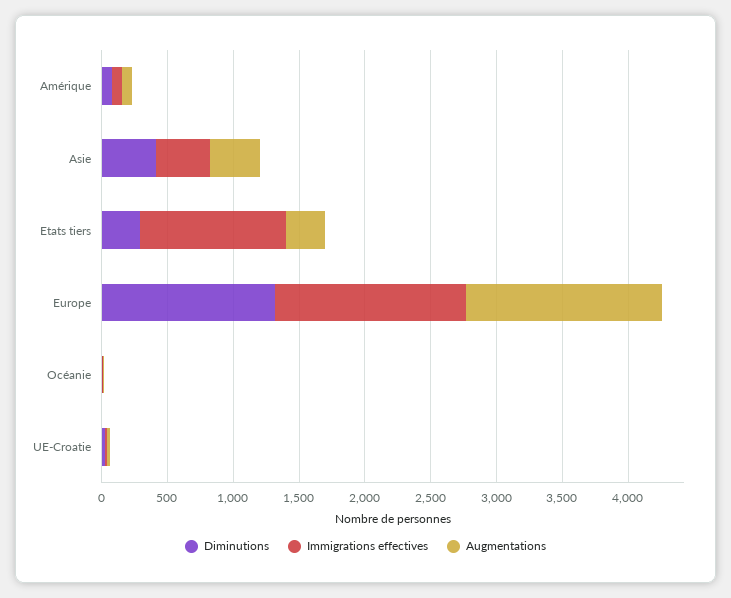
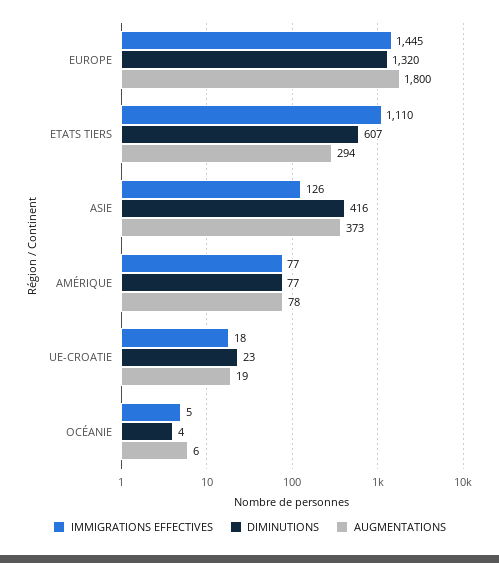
Immigrations effectives, Asie: 400 -> 126
Diminutions, Etats tiers: 300 -> 607
Augmentations, Europe: 1500 -> 1800

